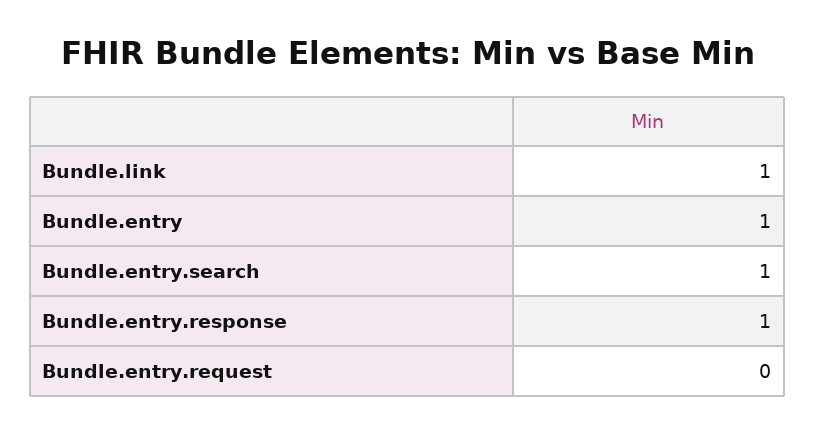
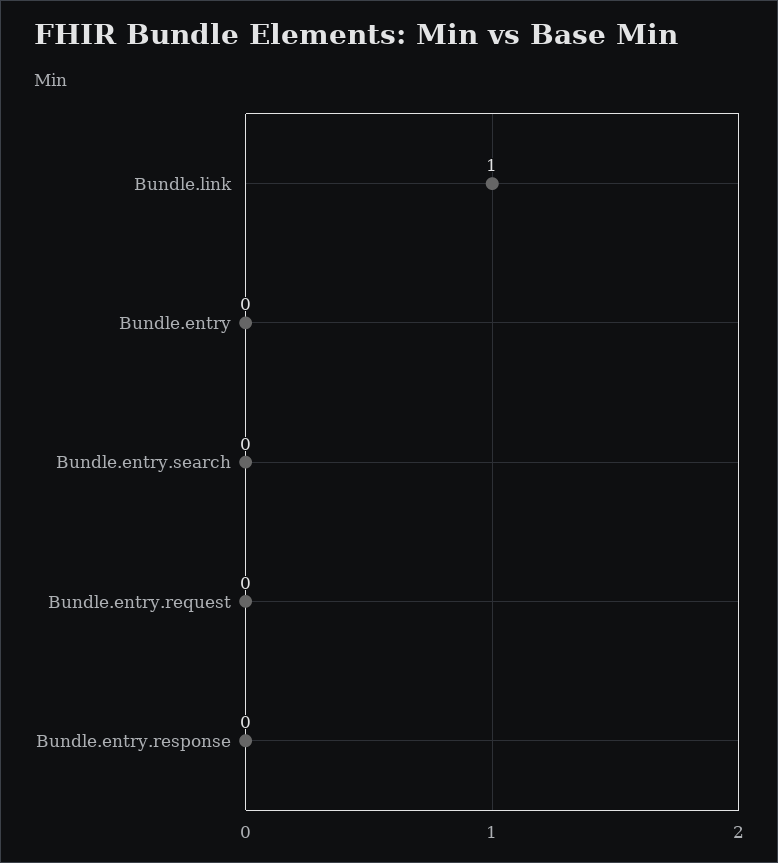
Bundle.entry: 1 -> 0
Bundle.entry.search: 1 -> 0
Bundle.entry.response: 1 -> 0

